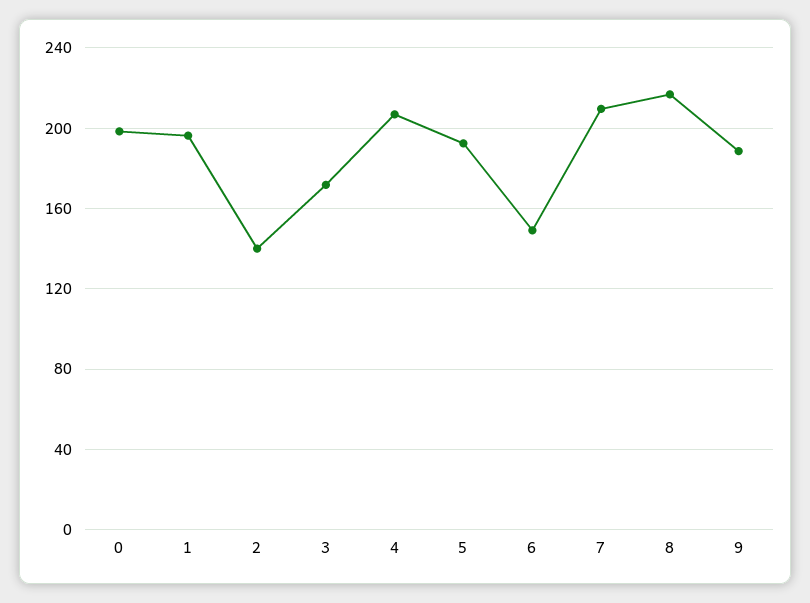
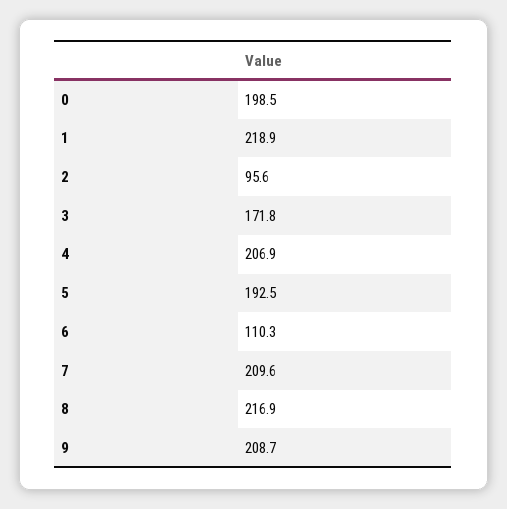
1: 195 -> 218.9
2: 140 -> 95.6
6: 150 -> 110.3
9: 190 -> 208.7

